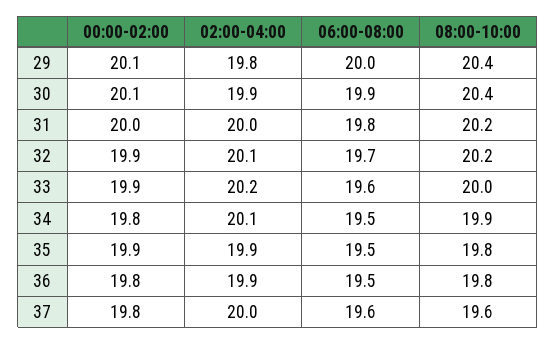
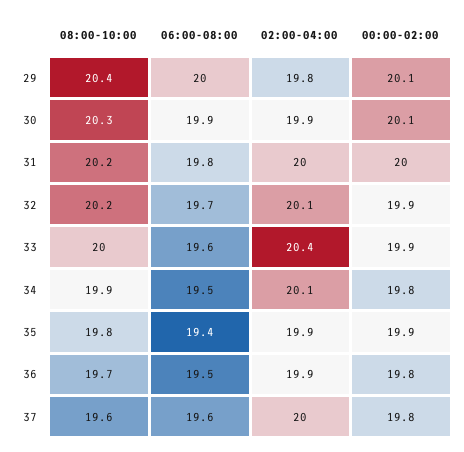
08:00-10:00, 30: 20.4 -> 20.3
02:00-04:00, 33: 20.2 -> 20.4
06:00-08:00, 35: 19.5 -> 19.4
08:00-10:00, 36: 19.8 -> 19.7

